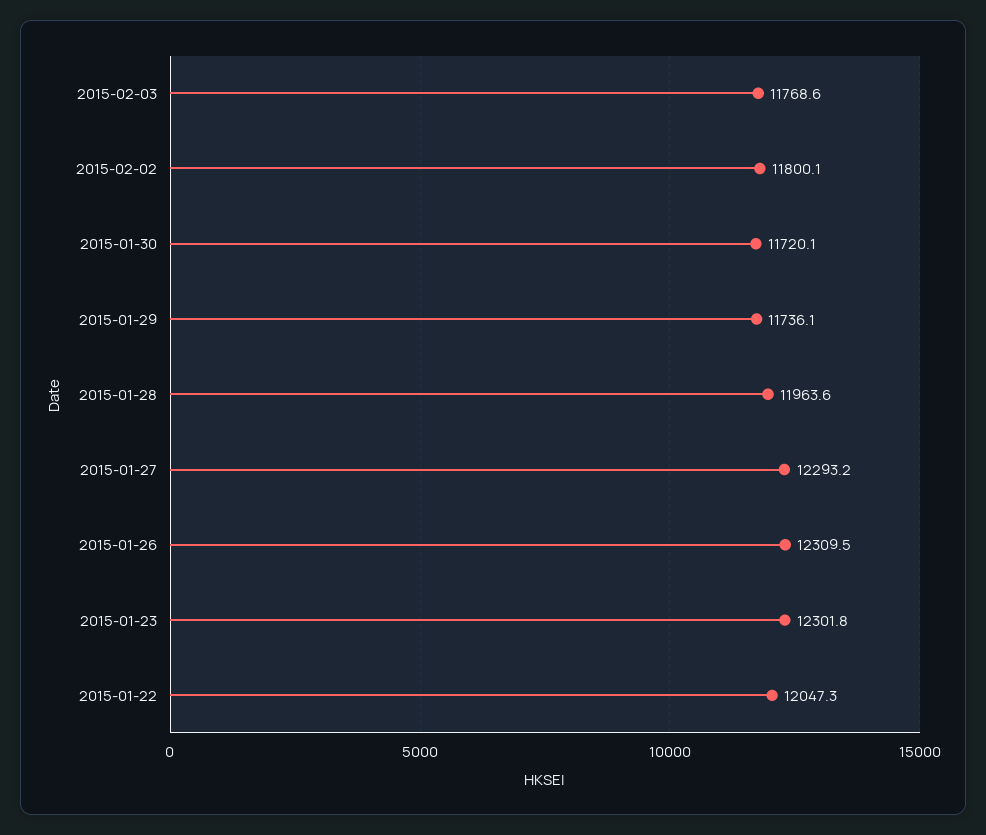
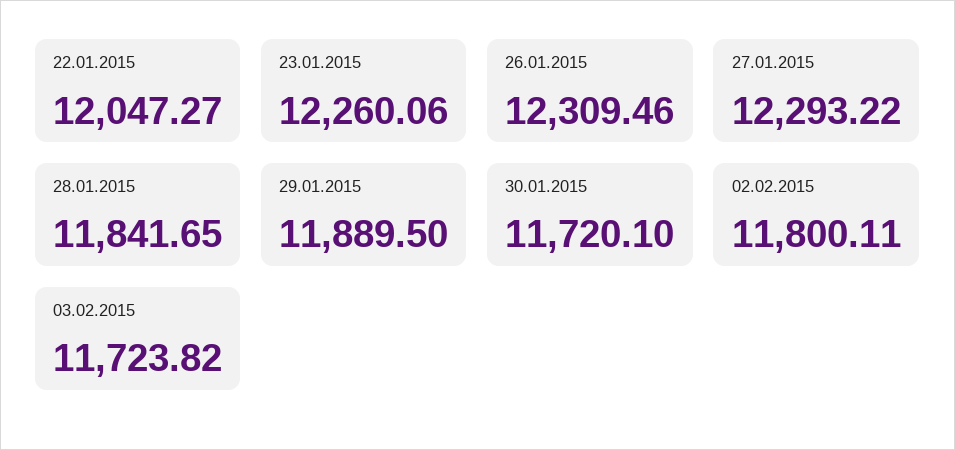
2015-02-03: 11768.6 -> 11723.82
2015-01-29: 11736.1 -> 11889.5
2015-01-28: 11963.6 -> 11841.65
2015-01-23: 12301.8 -> 12260.06

